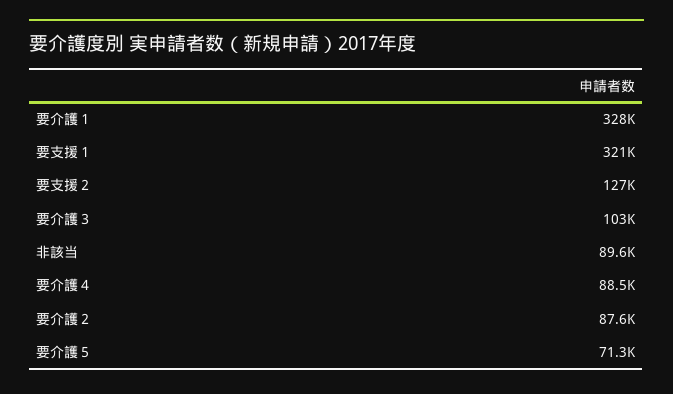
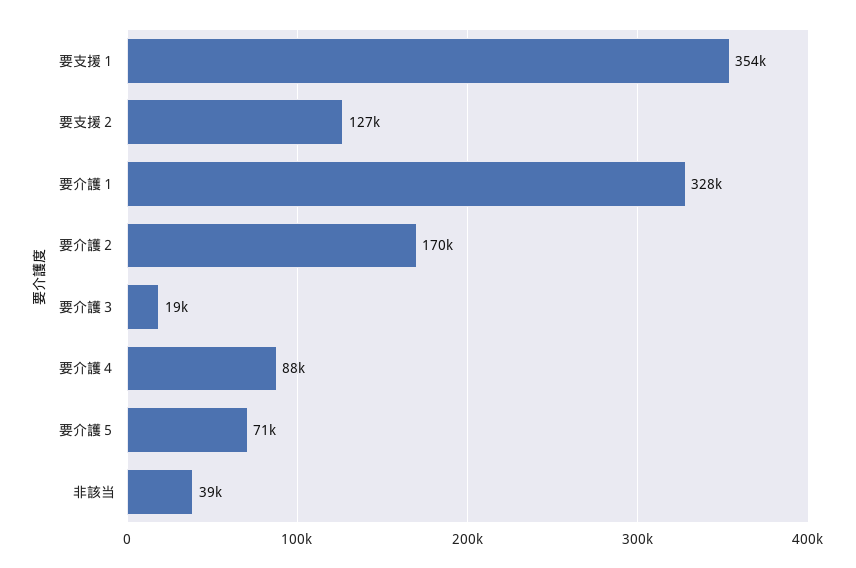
要支援１: 321000 -> 354000
要介護３: 103000 -> 19000
非該当: 89600 -> 39000
要介護２: 87600 -> 170000

